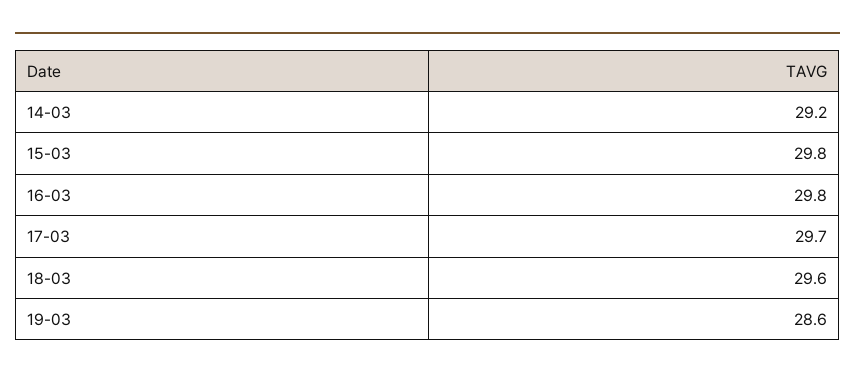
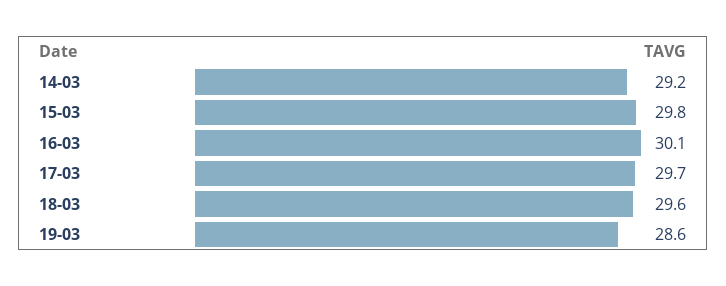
16-03: 29.8 -> 30.1

